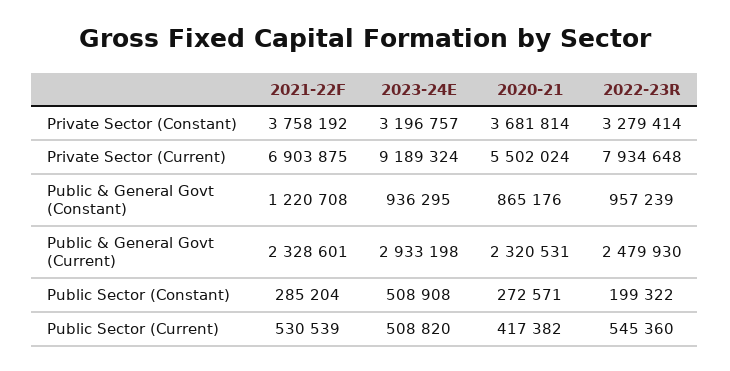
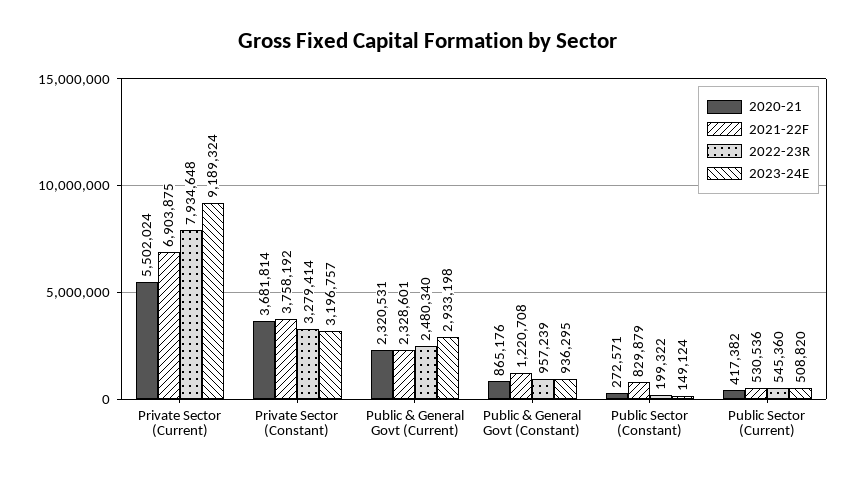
2022-23R, Public & General Govt (Current): 2479930 -> 2480340
2021-22F, Public Sector (Constant): 285204 -> 829879
2023-24E, Public Sector (Constant): 508908 -> 149124
2021-22F, Public Sector (Current): 530539 -> 530536

